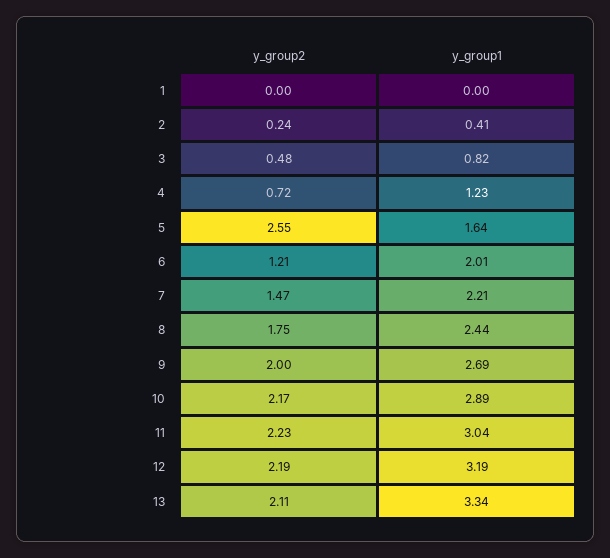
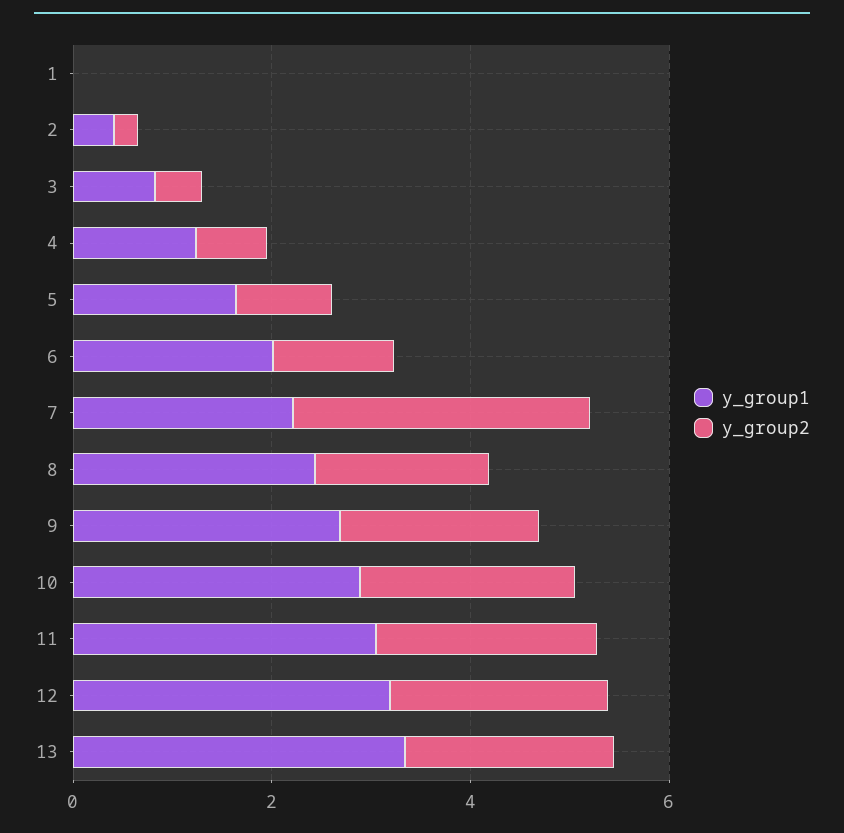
y_group2, 5: 2.55 -> 1
y_group2, 7: 1.47 -> 3

